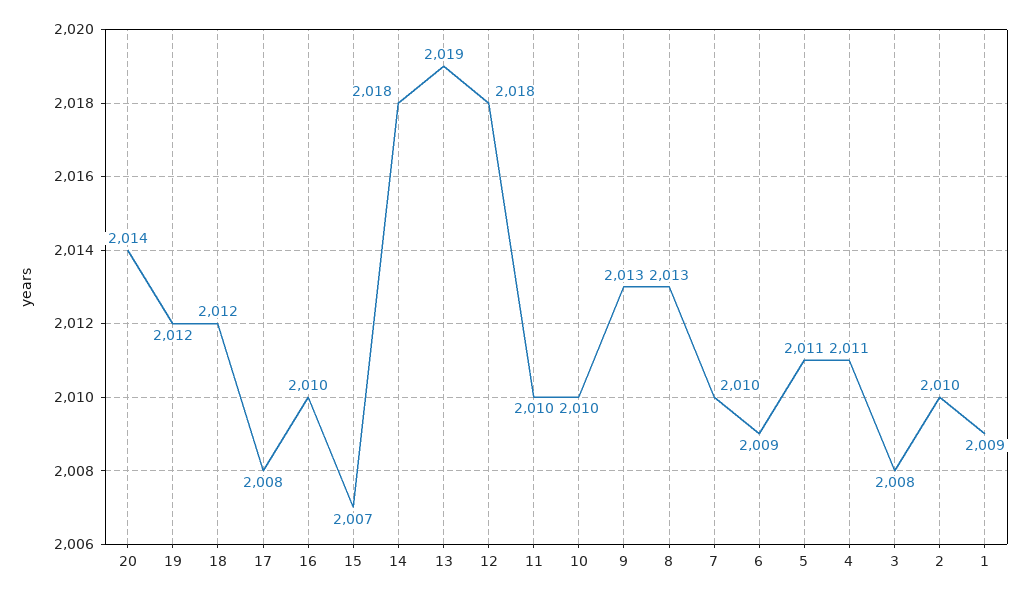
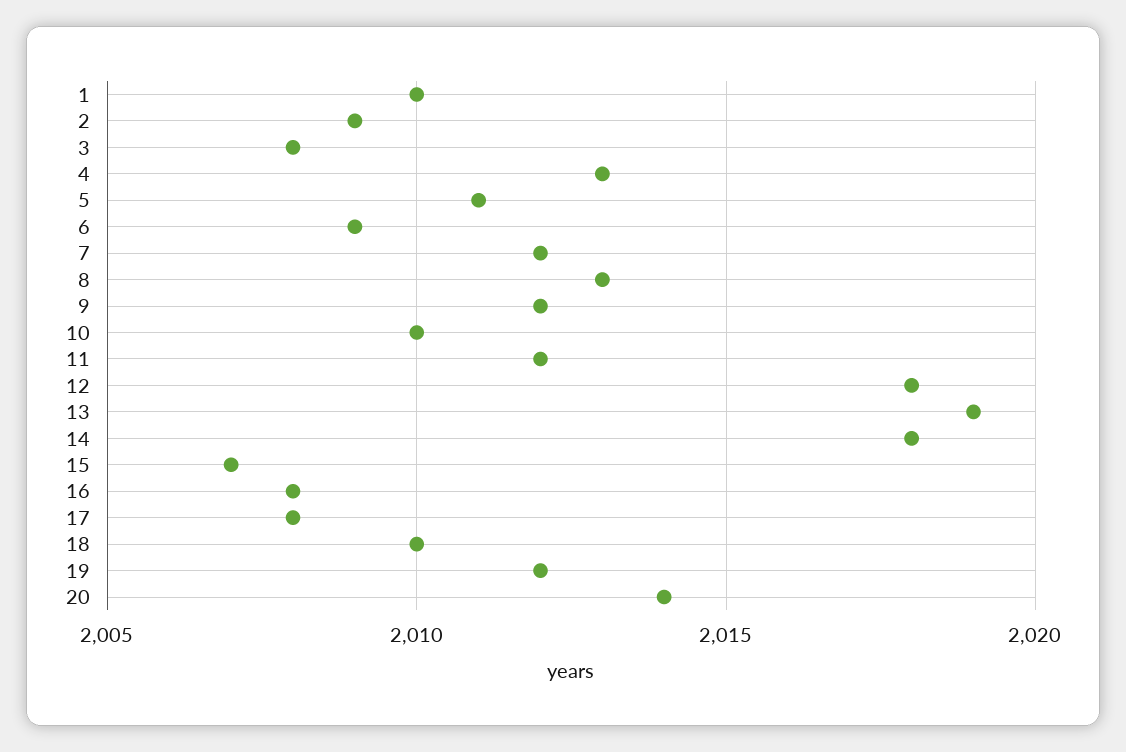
18: 2012 -> 2010
16: 2010 -> 2008
11: 2010 -> 2012
9: 2013 -> 2012
7: 2010 -> 2012
4: 2011 -> 2013
2: 2010 -> 2009
1: 2009 -> 2010

